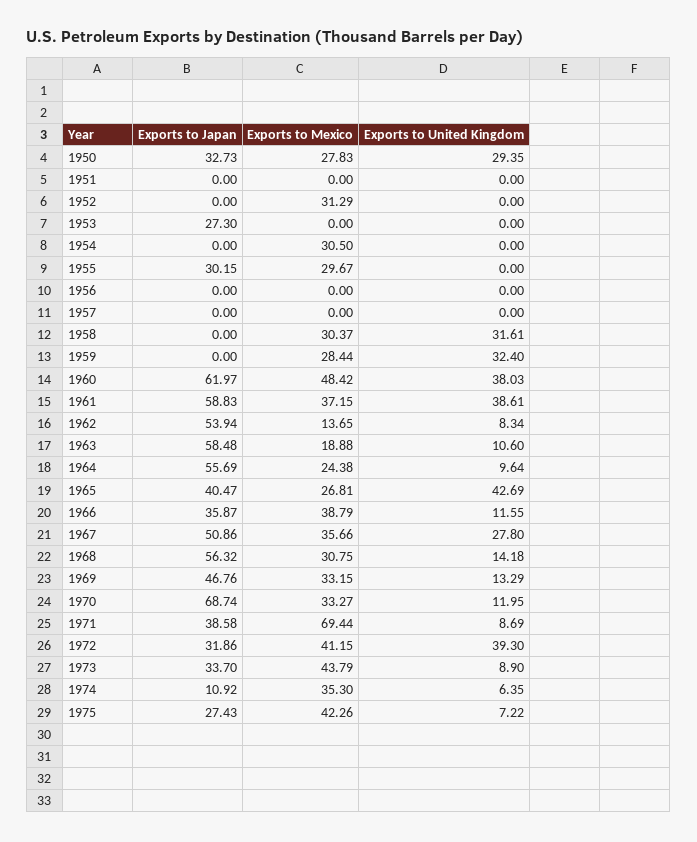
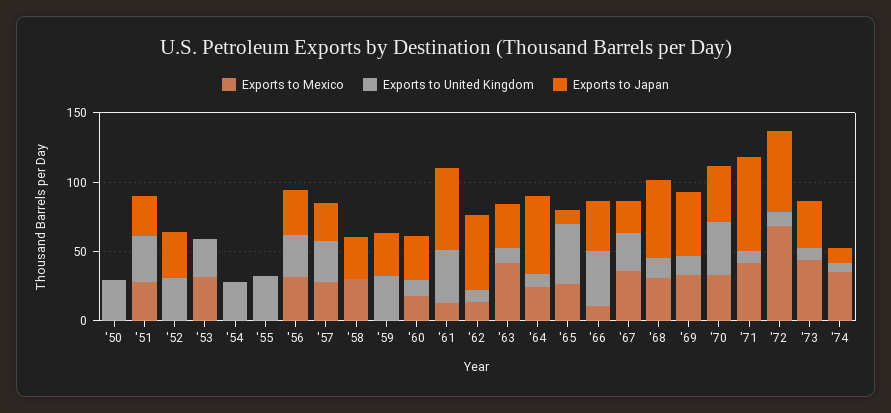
Exports to Japan, 1950: 32.73 -> 0
Exports to Mexico, 1950: 27.83 -> 0
Exports to Japan, 1951: 0 -> 30
Exports to Mexico, 1951: 0 -> 30
Exports to United Kingdom, 1951: 0 -> 30
Exports to Japan, 1952: 0 -> 30
Exports to Mexico, 1952: 31.29 -> 0
Exports to United Kingdom, 1952: 0 -> 30
Exports to Japan, 1953: 27.3 -> 0
Exports to Mexico, 1953: 0 -> 30
Exports to United Kingdom, 1953: 0 -> 30
Exports to Mexico, 1954: 30.5 -> 0
Exports to United Kingdom, 1954: 0 -> 30
Exports to Japan, 1955: 30.15 -> 0
Exports to Mexico, 1955: 29.67 -> 0
Exports to United Kingdom, 1955: 0 -> 30
Exports to Japan, 1956: 0 -> 30
Exports to Mexico, 1956: 0 -> 30
Exports to United Kingdom, 1956: 0 -> 30
Exports to Japan, 1957: 0 -> 30
Exports to Mexico, 1957: 0 -> 30
Exports to United Kingdom, 1957: 0 -> 30
Exports to Japan, 1958: 0 -> 30
Exports to United Kingdom, 1958: 31.61 -> 0
Exports to Japan, 1959: 0 -> 30
Exports to Mexico, 1959: 28.44 -> 0
Exports to Japan, 1960: 61.97 -> 30
Exports to Mexico, 1960: 48.42 -> 20
Exports to United Kingdom, 1960: 38.03 -> 10
Exports to Mexico, 1961: 37.15 -> 10
Exports to Japan, 1963: 58.48 -> 30
Exports to Mexico, 1963: 18.88 -> 40
Exports to Japan, 1965: 40.47 -> 10
Exports to Mexico, 1966: 38.79 -> 10
Exports to United Kingdom, 1966: 11.55 -> 40
Exports to Japan, 1967: 50.86 -> 20
Exports to Japan, 1970: 68.74 -> 40
Exports to United Kingdom, 1970: 11.95 -> 40
Exports to Japan, 1971: 38.58 -> 70
Exports to Mexico, 1971: 69.44 -> 40
Exports to Japan, 1972: 31.86 -> 60
Exports to Mexico, 1972: 41.15 -> 70
Exports to United Kingdom, 1972: 39.3 -> 10
Exports to Japan, 1975: 27.43 -> none
Exports to Mexico, 1975: 42.26 -> none
Exports to United Kingdom, 1975: 7.22 -> none

